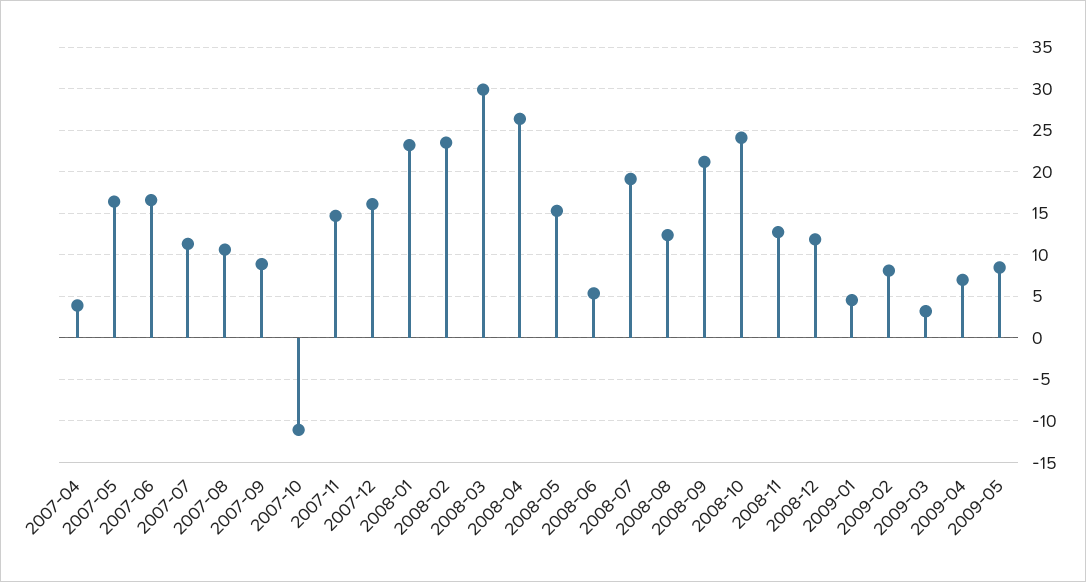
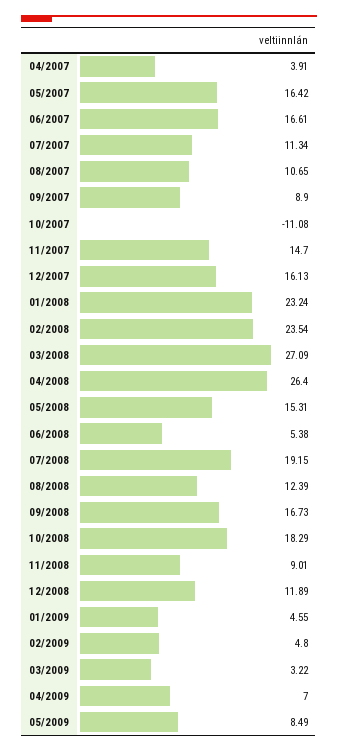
2008-03: 30 -> 27.09
2008-09: 21 -> 16.73
2008-10: 24 -> 18.29
2008-11: 13 -> 9.01
2009-02: 8 -> 4.8

